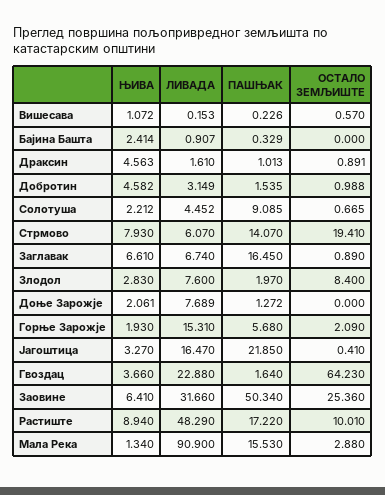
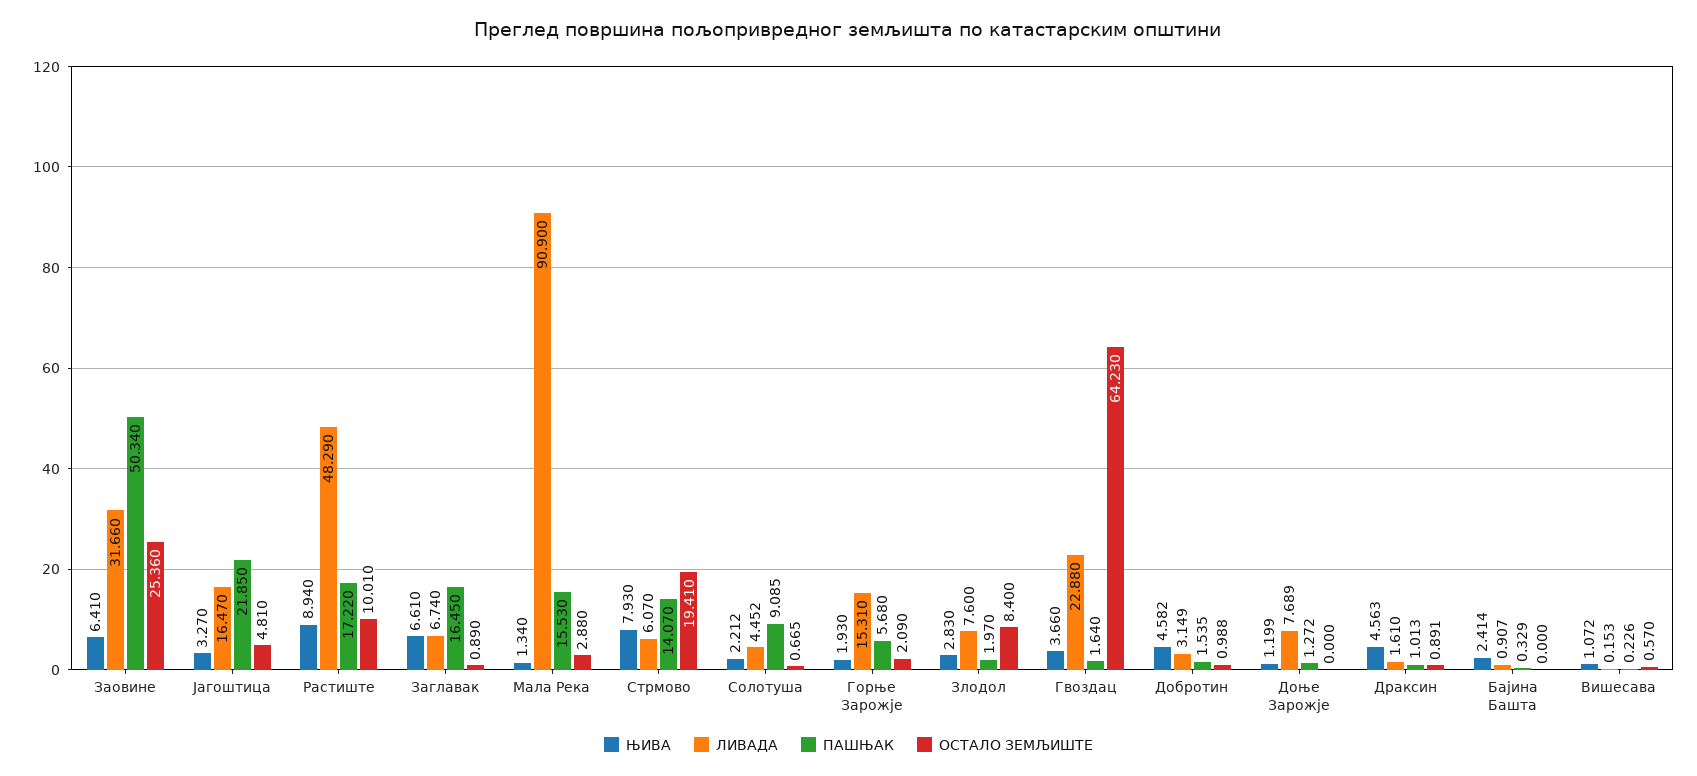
ЊИВА, Доње Зарожје: 2.061 -> 1.199
ОСТАЛО ЗЕМЉИШТЕ, Јагоштица: 0.41 -> 4.81

